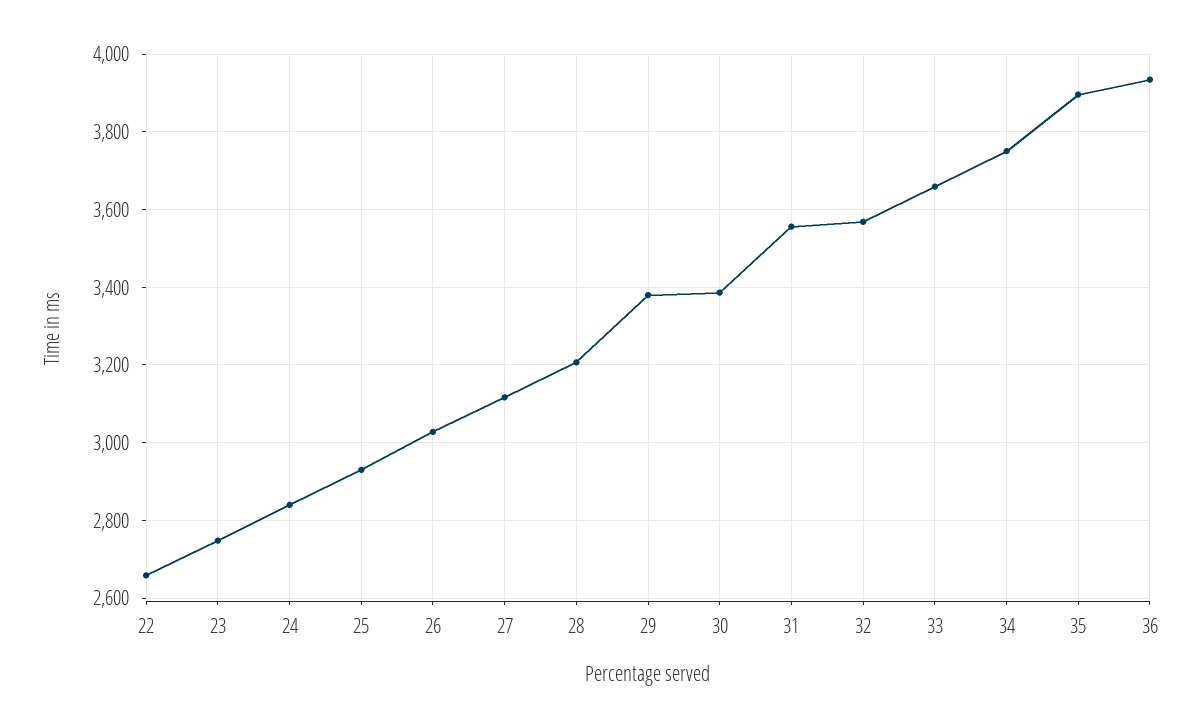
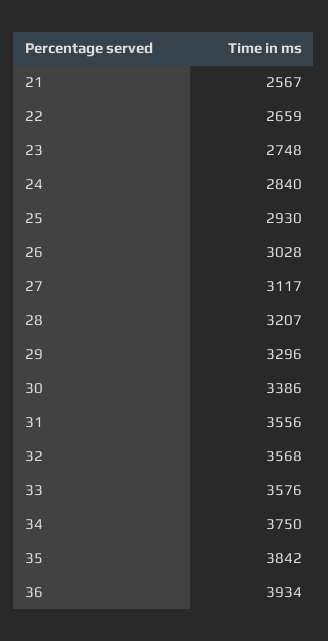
29: 3380 -> 3296
33: 3660 -> 3576
35: 3900 -> 3842
21: none -> 2567

